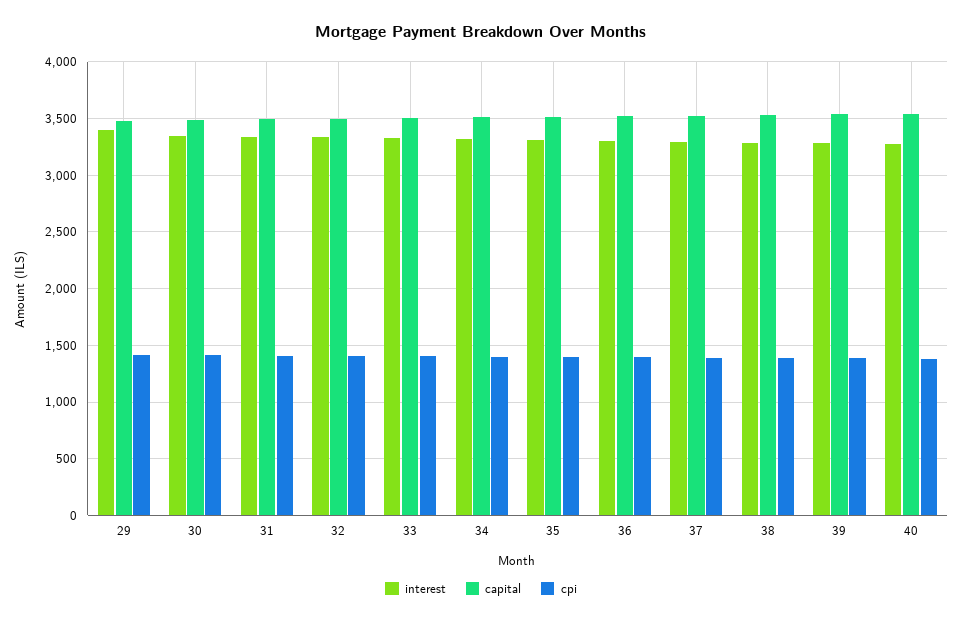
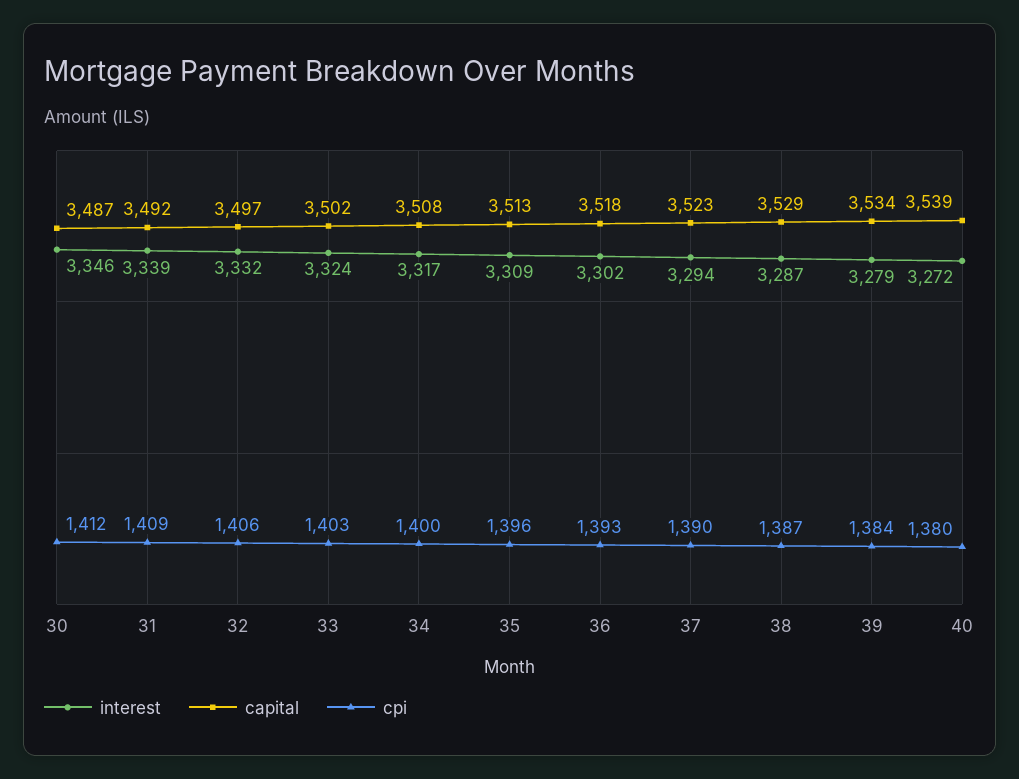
interest, 29: 3400 -> none
capital, 29: 3500 -> none
cpi, 29: 1400 -> none

